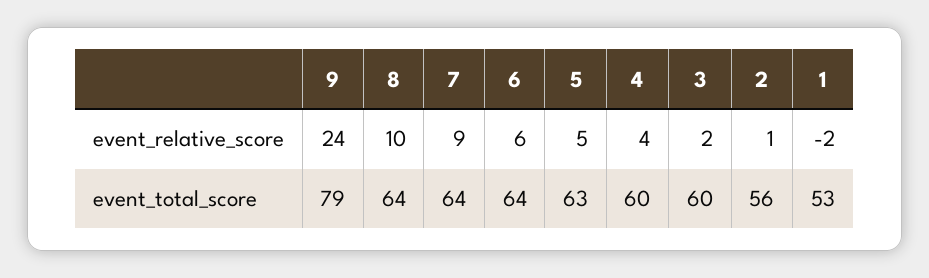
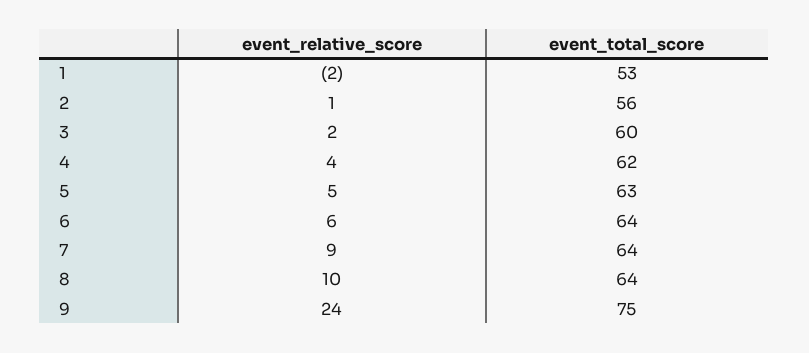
9, event_total_score: 79 -> 75
4, event_total_score: 60 -> 62

